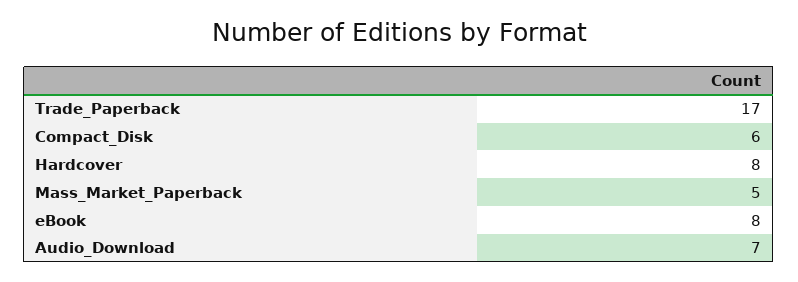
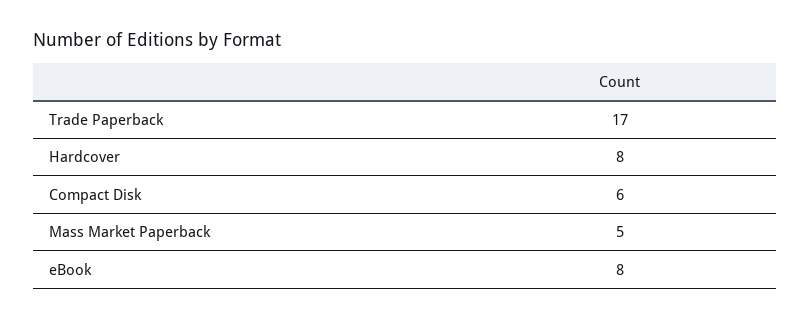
Audio_Download: 7 -> none

